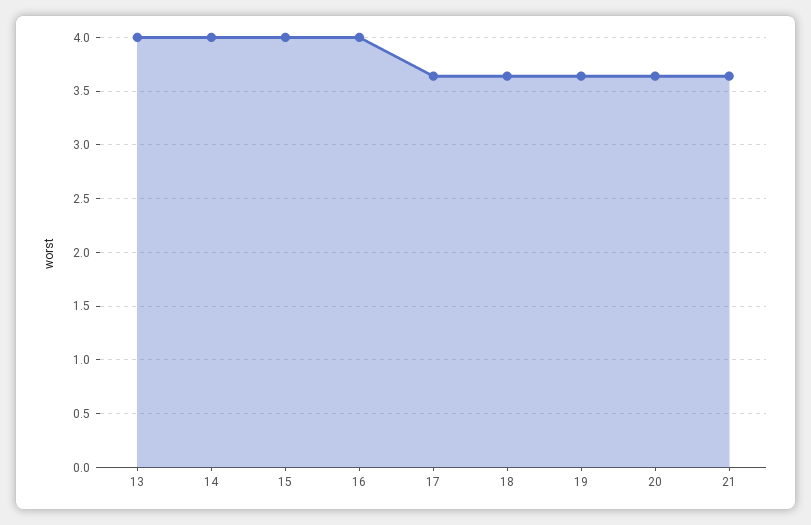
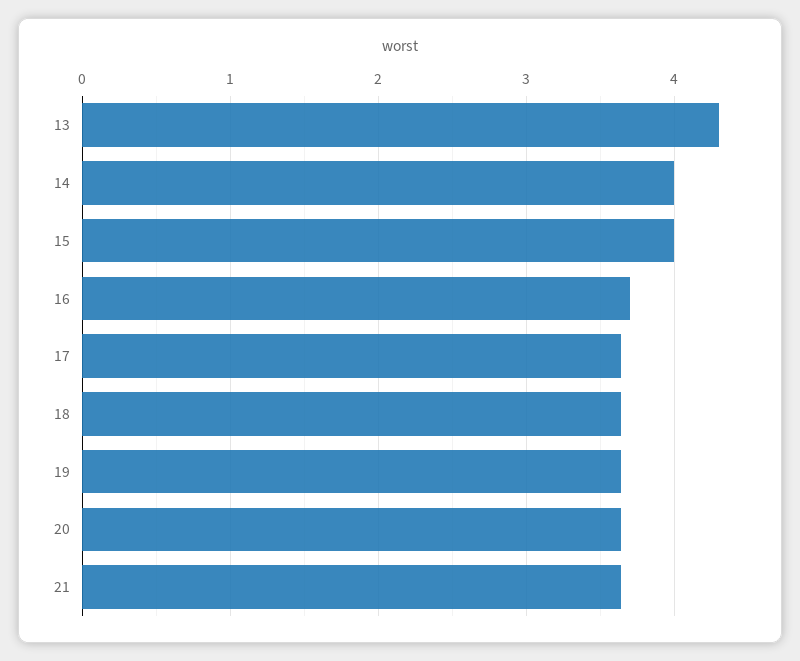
13: 4 -> 4.3
16: 4 -> 3.7

